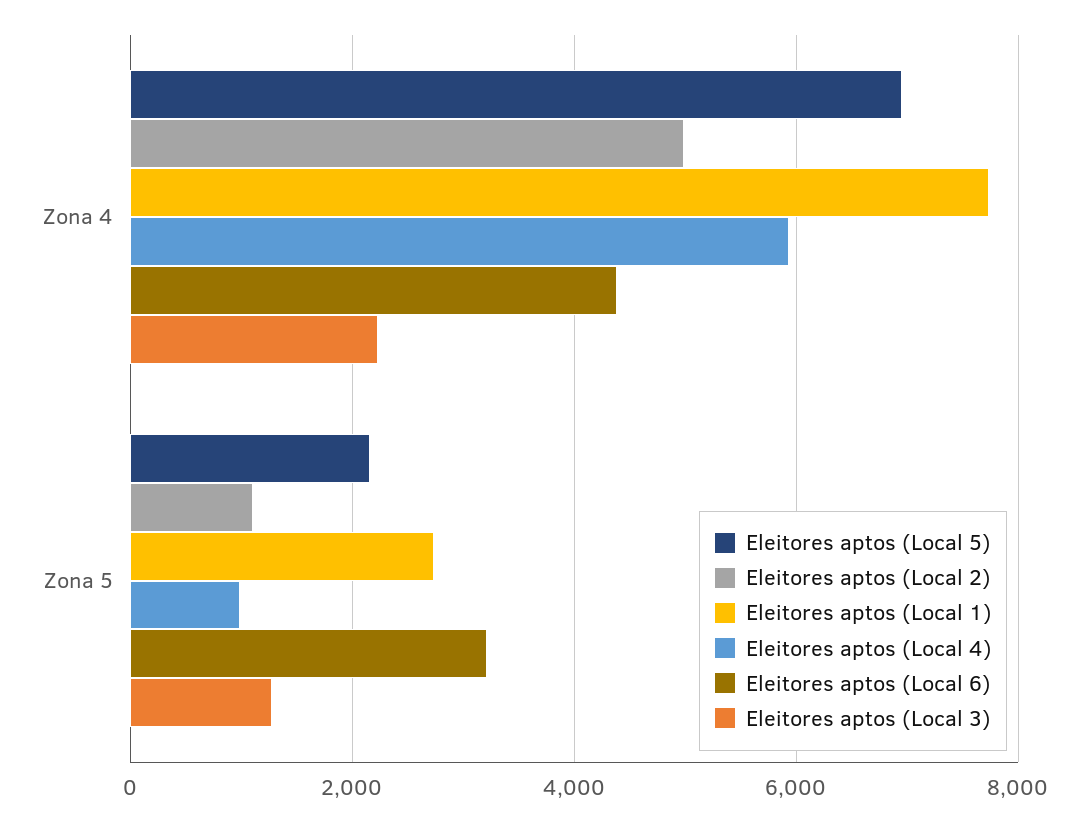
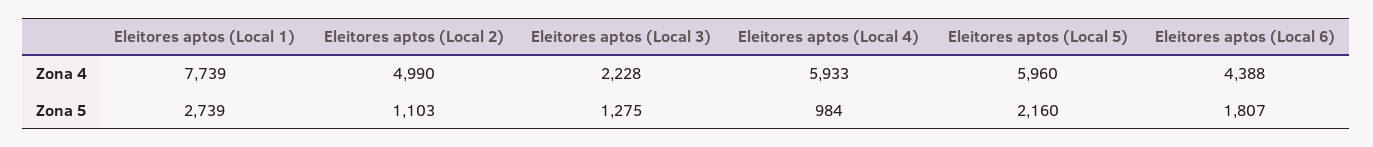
Eleitores aptos (Local 5), Zona 4: 7000 -> 5960
Eleitores aptos (Local 6), Zona 5: 3200 -> 1807

